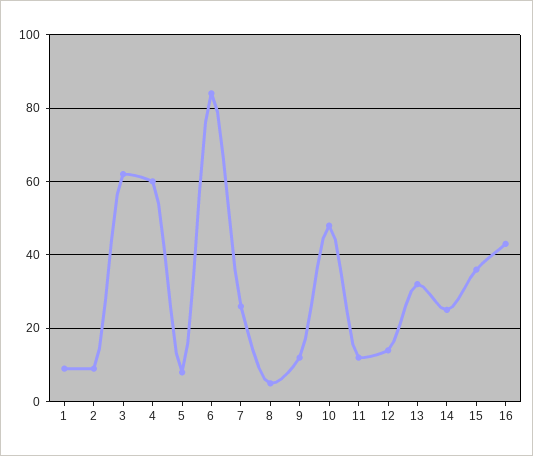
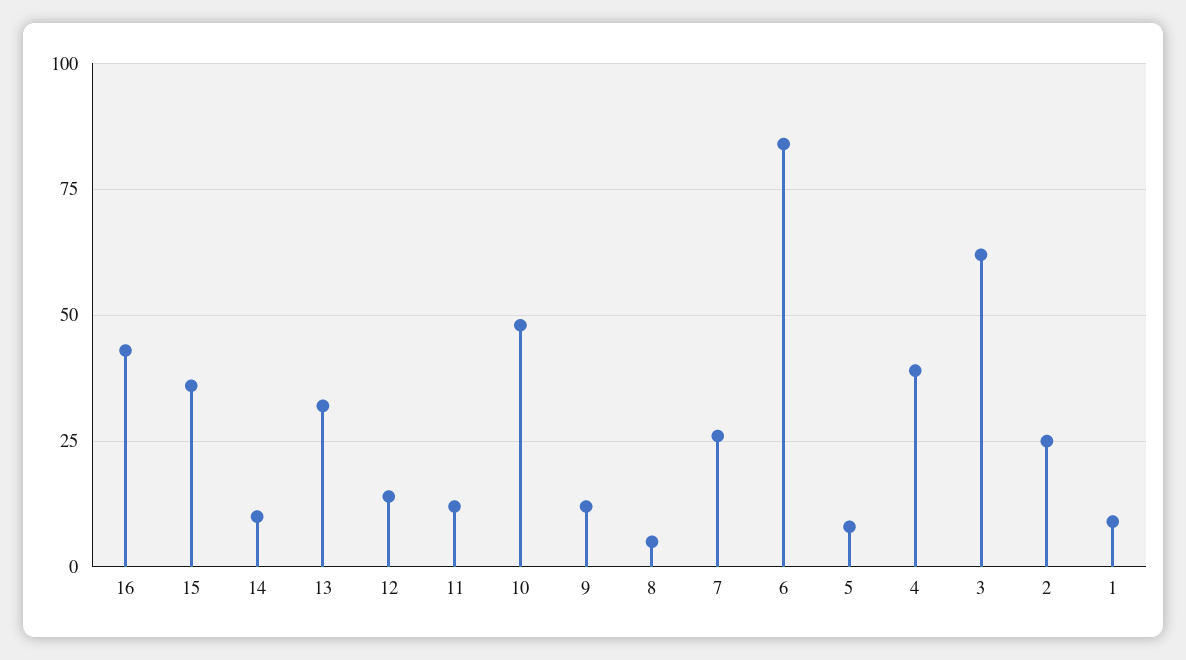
2: 10 -> 25
4: 60 -> 40
14: 25 -> 10

